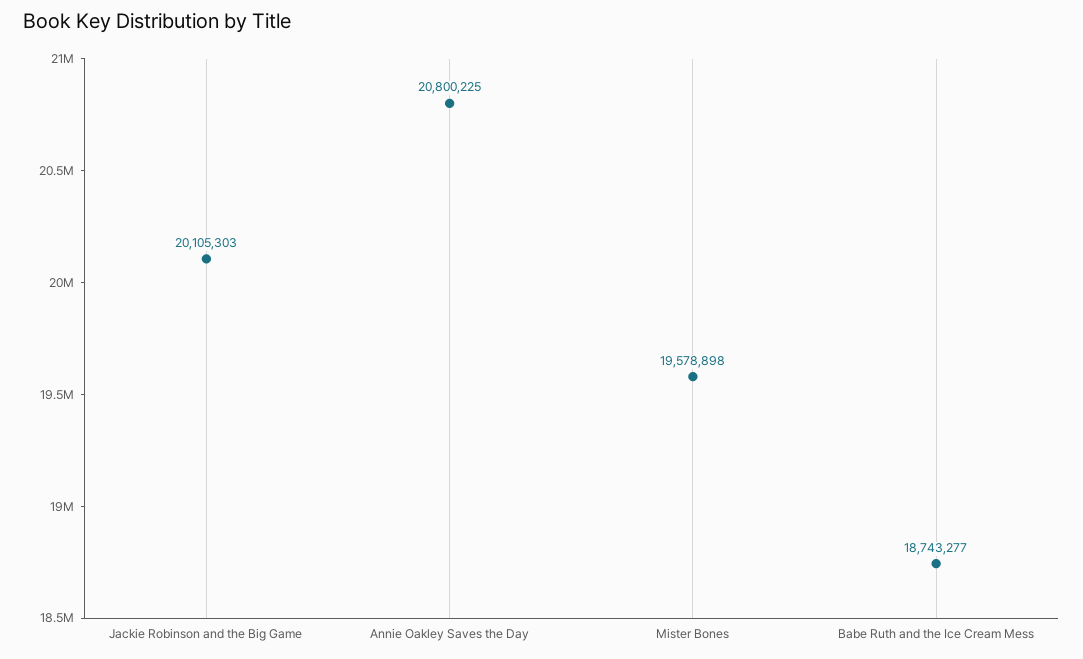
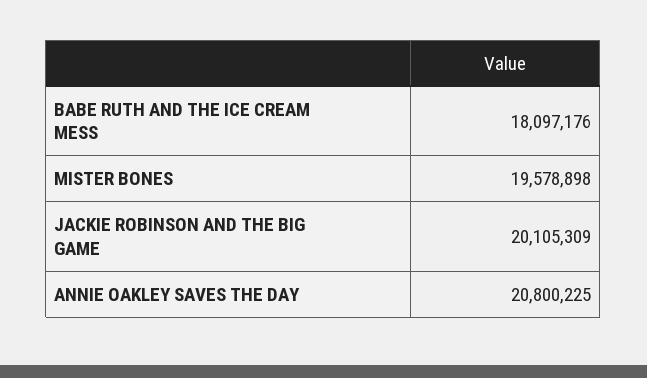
Jackie Robinson and the Big Game: 20105303 -> 20105309
Babe Ruth and the Ice Cream Mess: 18743277 -> 18097176

